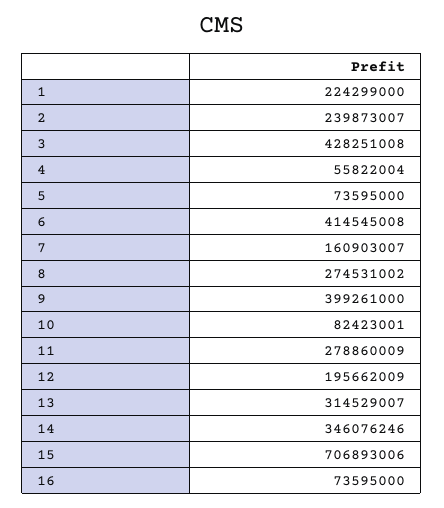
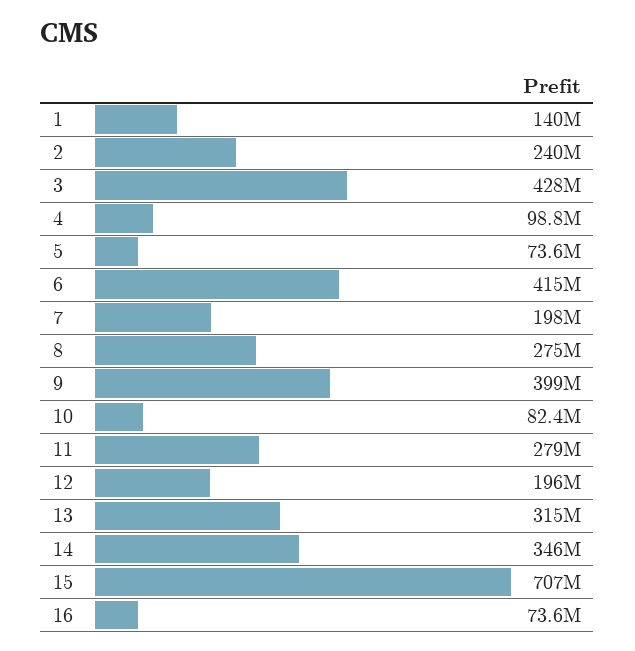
1: 224299000 -> 140000000
4: 55822004 -> 98800000
7: 160903007 -> 198000000

